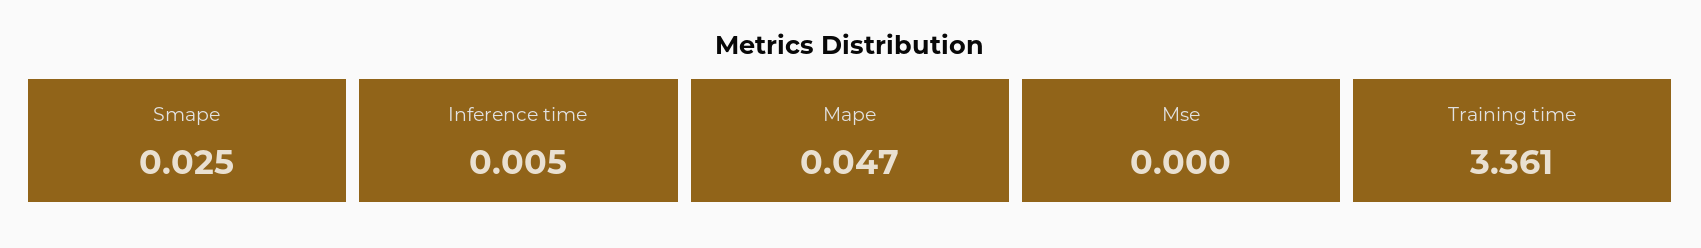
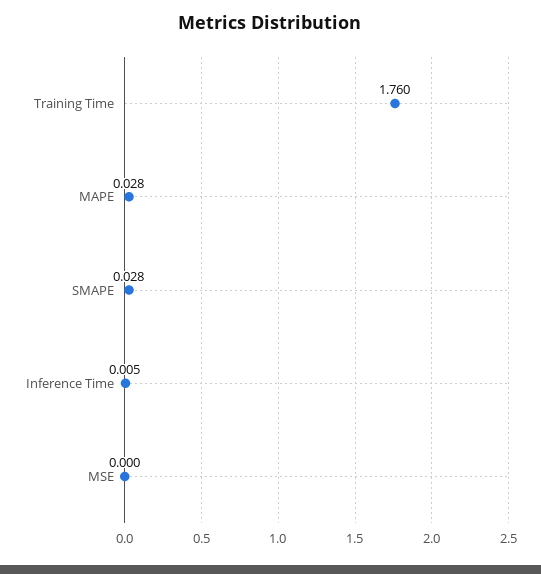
Smape: 0.025 -> 0.028
Mape: 0.047 -> 0.028
Training time: 3.361 -> 1.76

